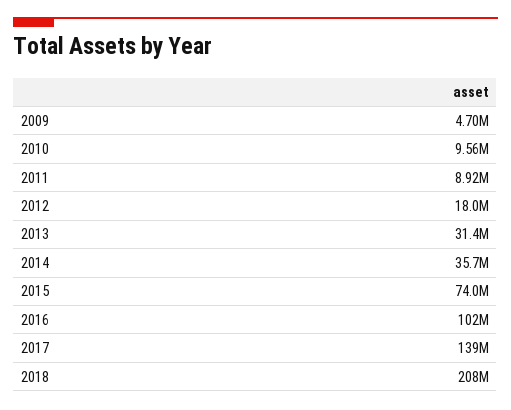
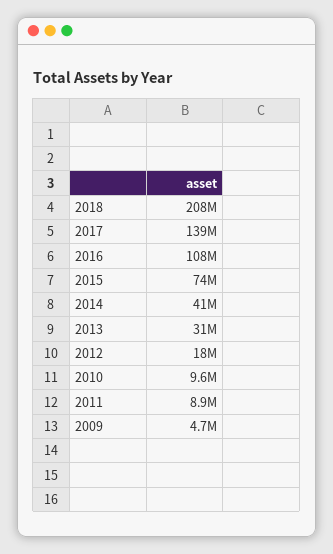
2014: 35700000 -> 41000000
2016: 102000000 -> 108000000

